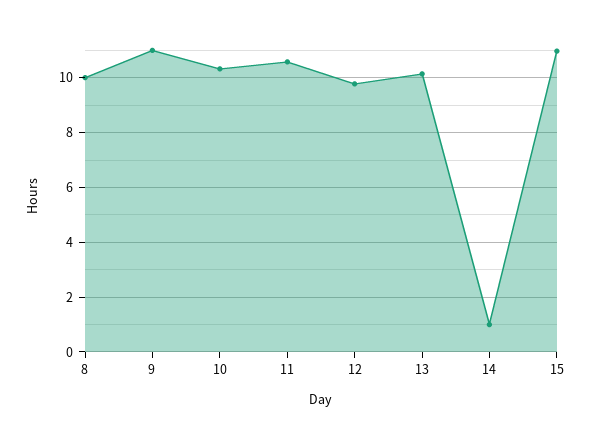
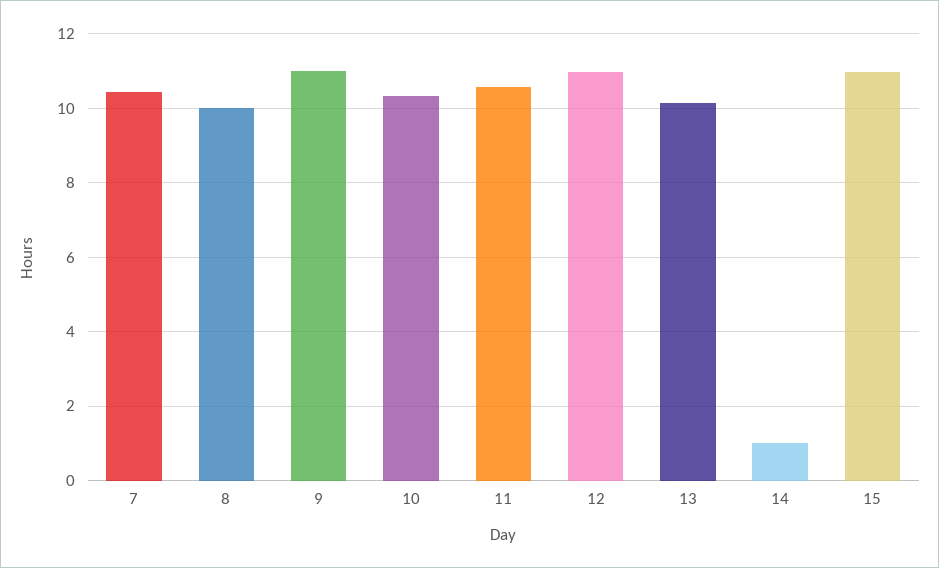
12: 9.75 -> 11
7: none -> 10.4

